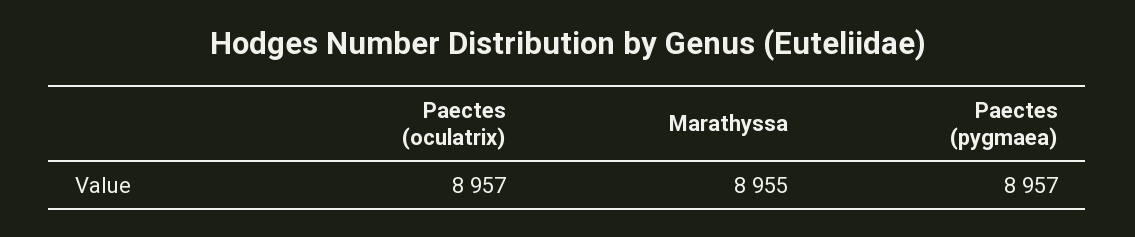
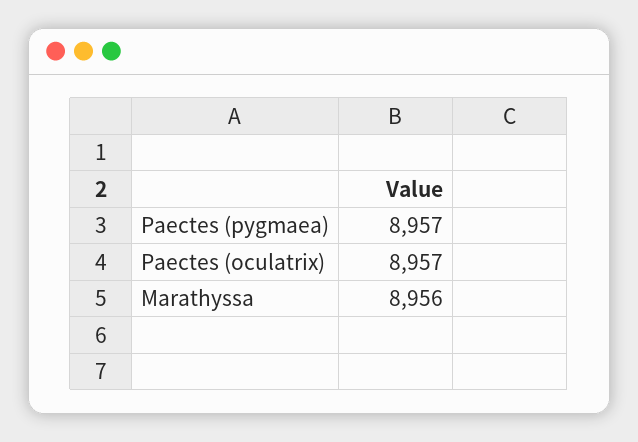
Marathyssa: 8955 -> 8956

